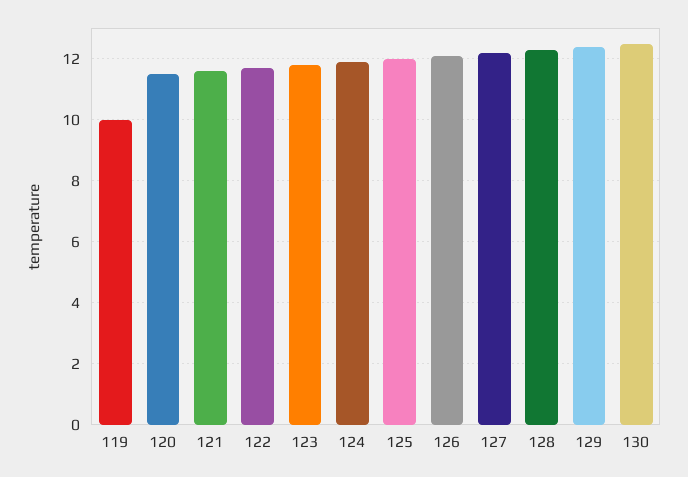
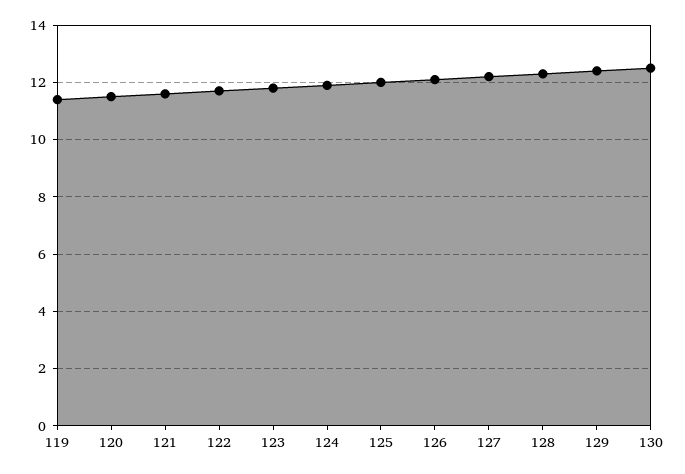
119: 10 -> 11.5

